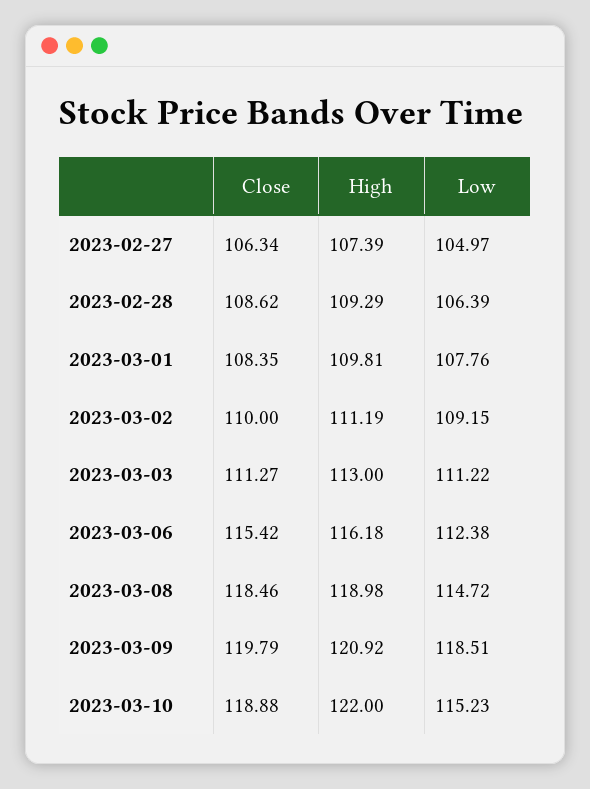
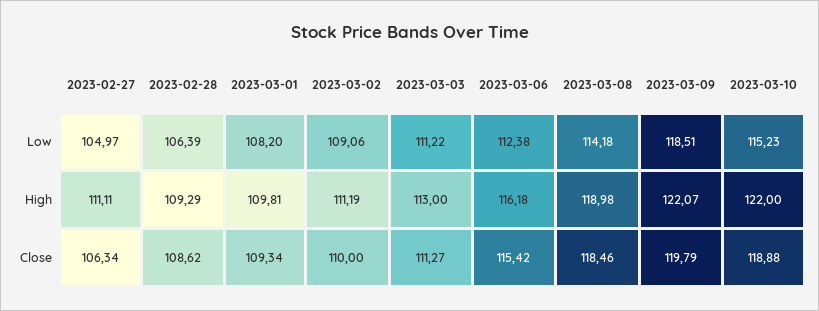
High, 2023-02-27: 107.39 -> 111.11
Close, 2023-03-01: 108.35 -> 109.34
Low, 2023-03-01: 107.76 -> 108.2
Low, 2023-03-02: 109.15 -> 109.06
Low, 2023-03-08: 114.72 -> 114.18
High, 2023-03-09: 120.92 -> 122.07

